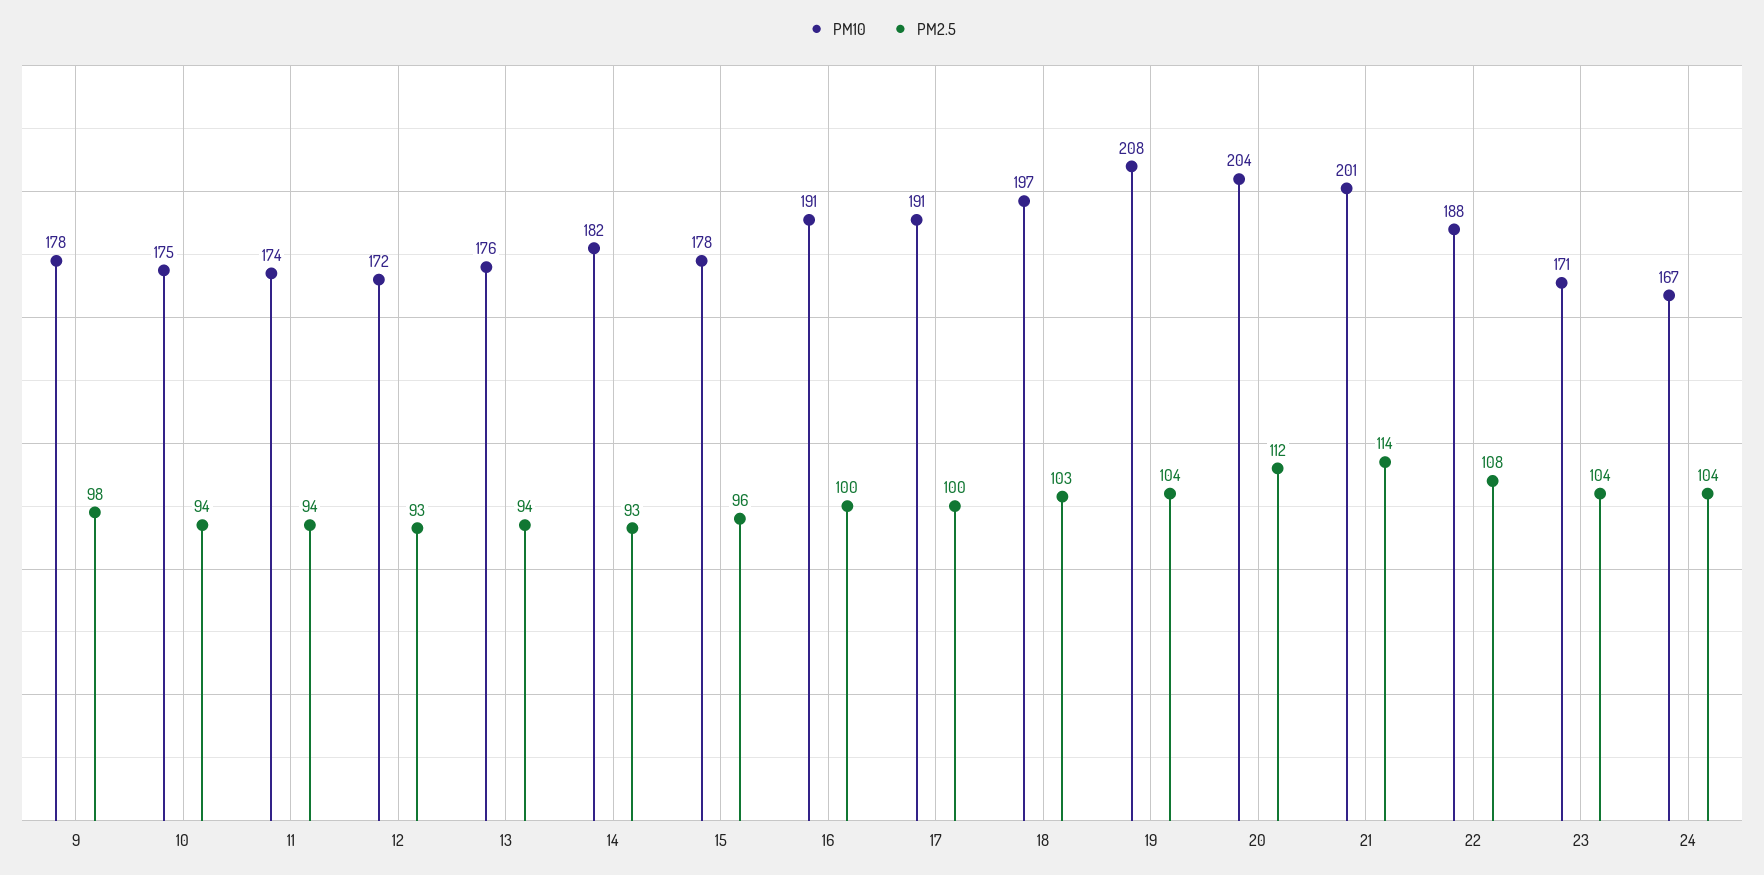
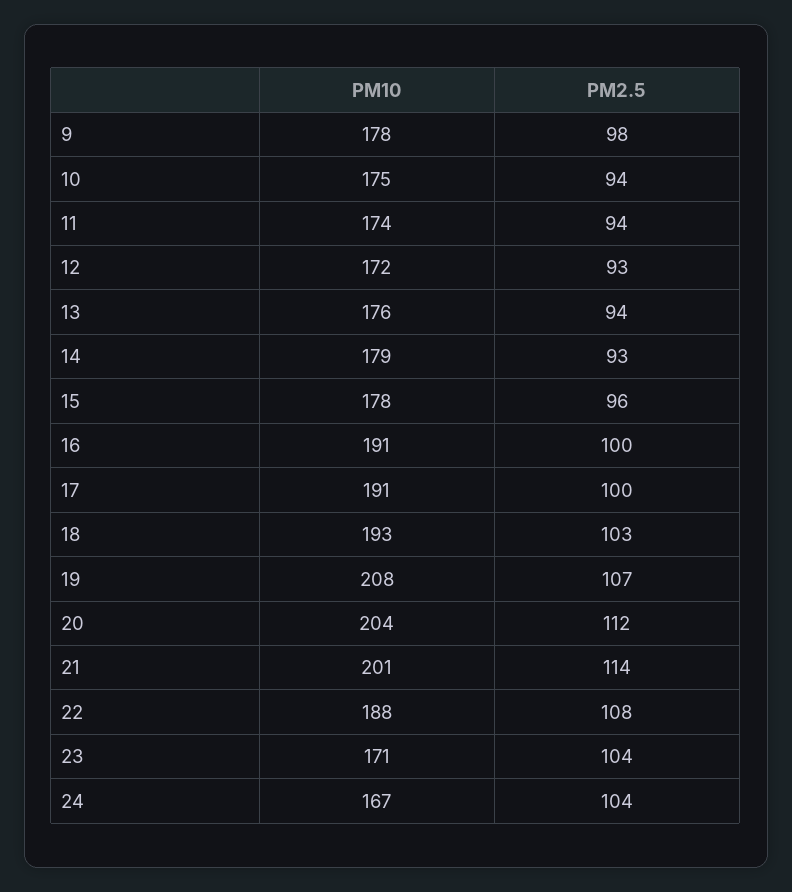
PM10, 14: 182 -> 179
PM10, 18: 197 -> 193
PM2.5, 19: 104 -> 107

